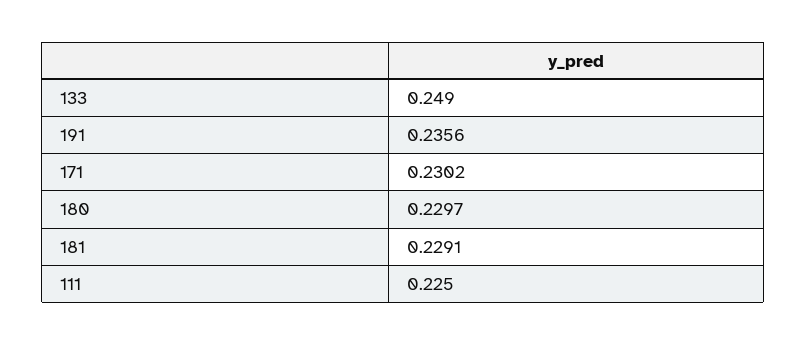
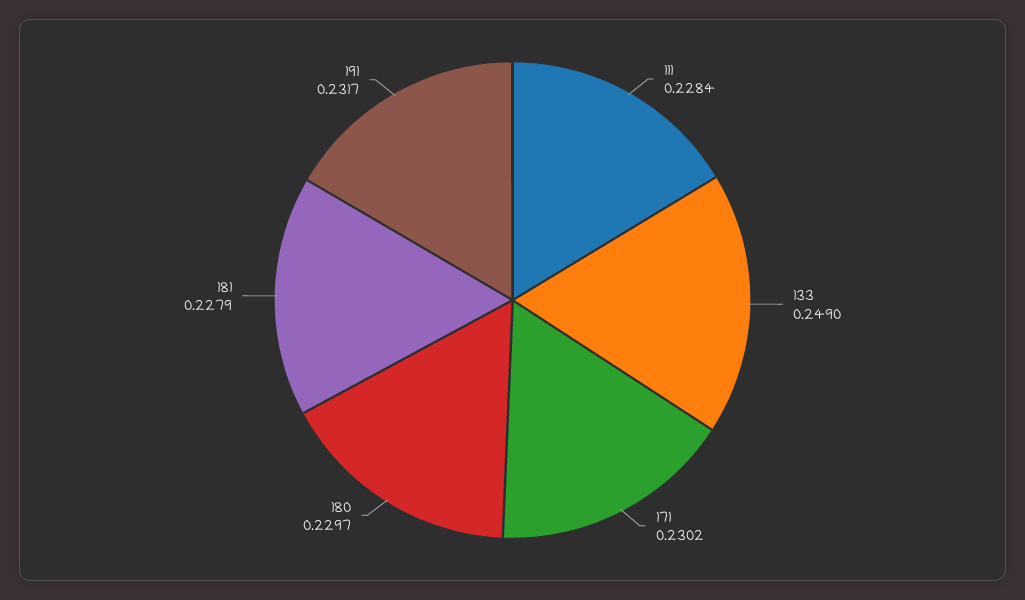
191: 0.2356 -> 0.2317
181: 0.2291 -> 0.2279
111: 0.225 -> 0.2284

